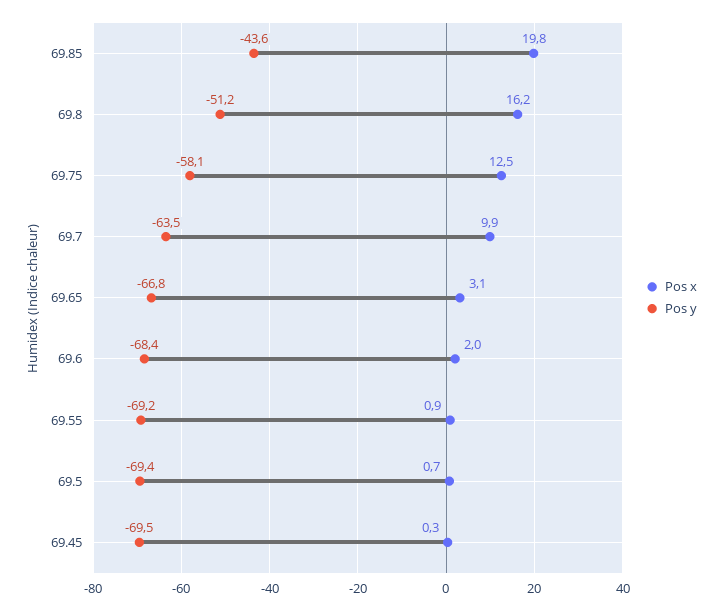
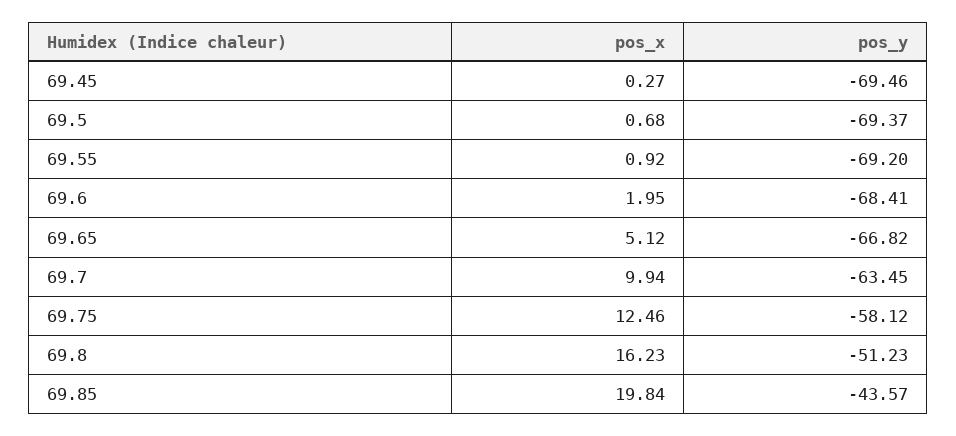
Pos x, 69.65: 3.1 -> 5.12

